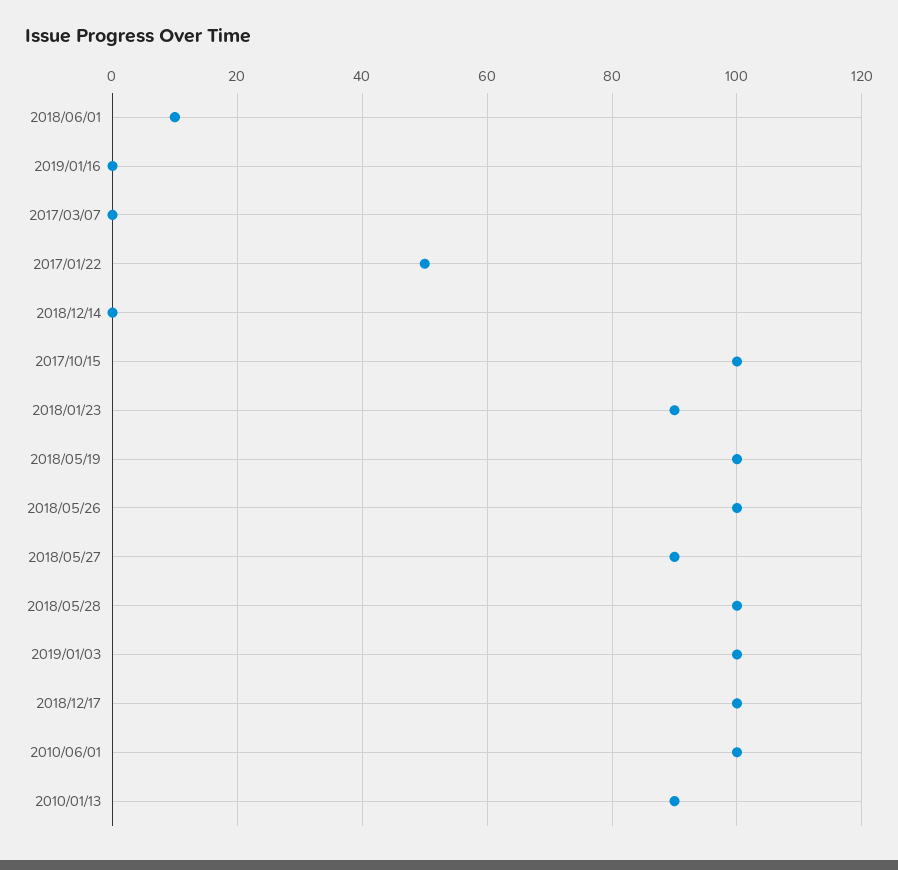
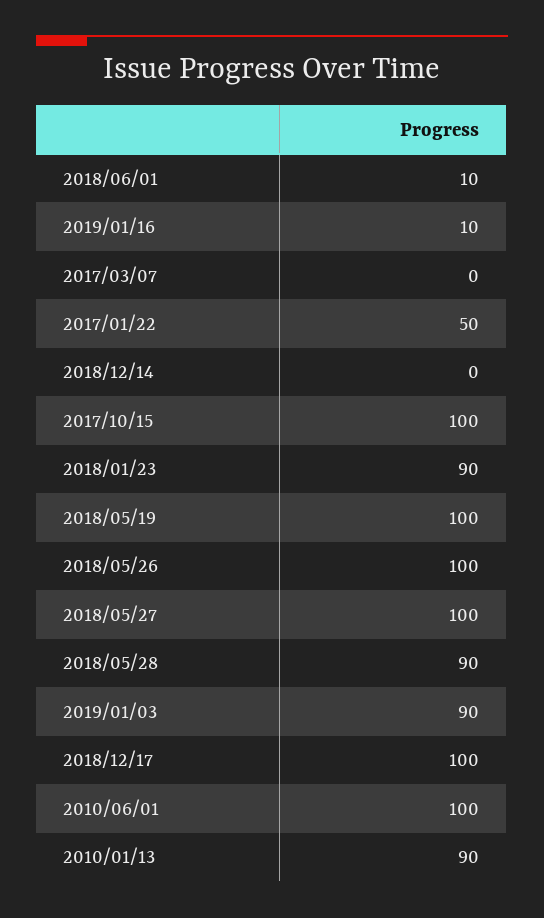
2019/01/16: 0 -> 10
2018/05/27: 90 -> 100
2018/05/28: 100 -> 90
2019/01/03: 100 -> 90

